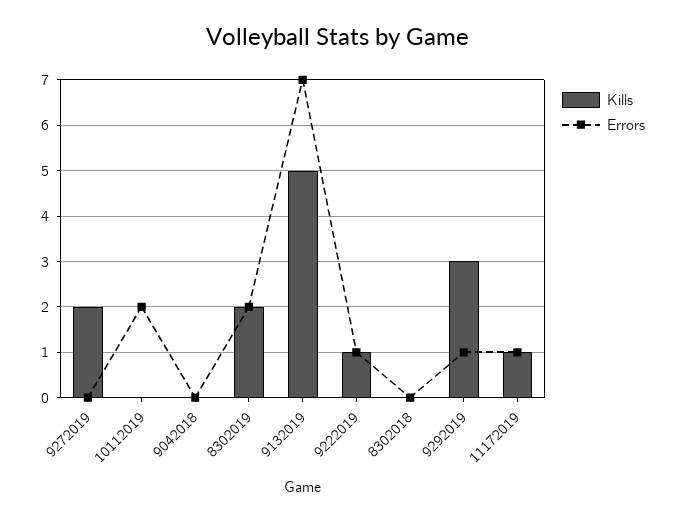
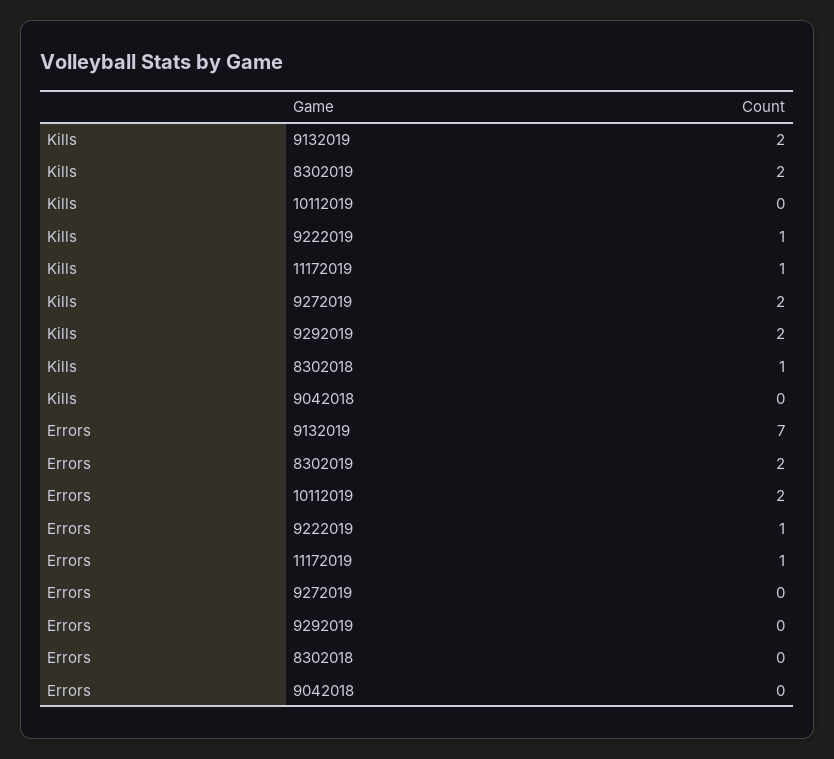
Kills, 9132019: 5 -> 2
Kills, 8302018: 0 -> 1
Kills, 9292019: 3 -> 2
Errors, 9292019: 1 -> 0

